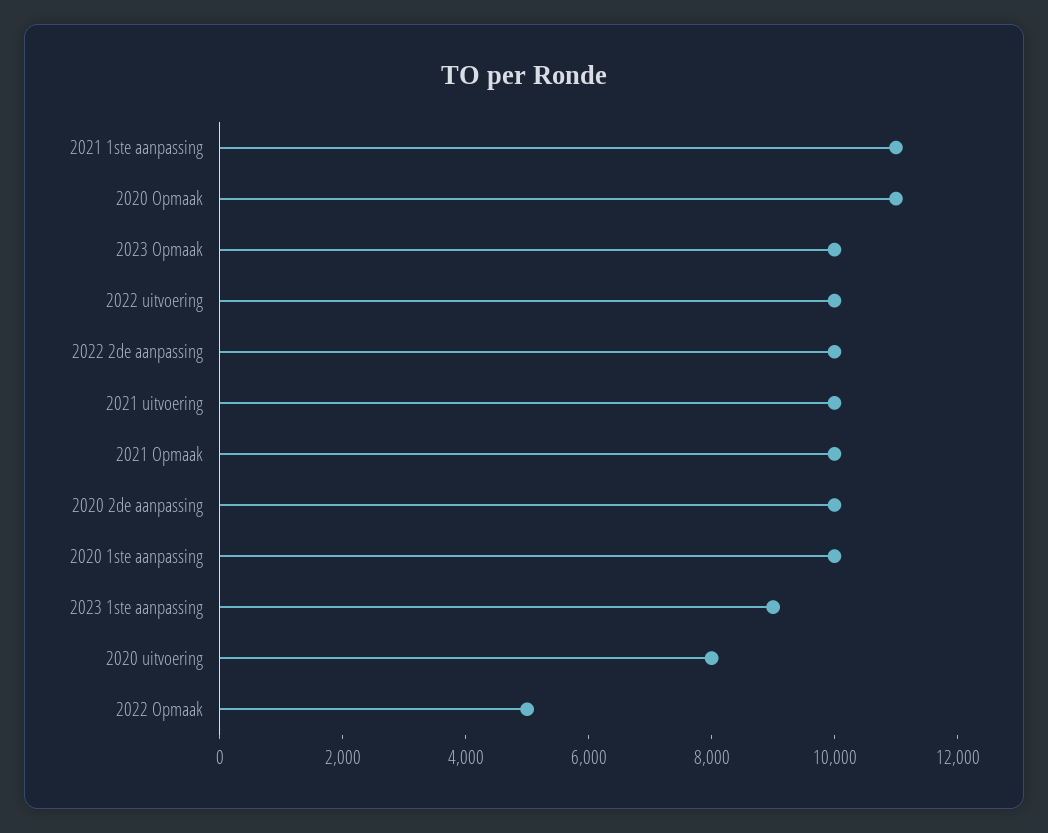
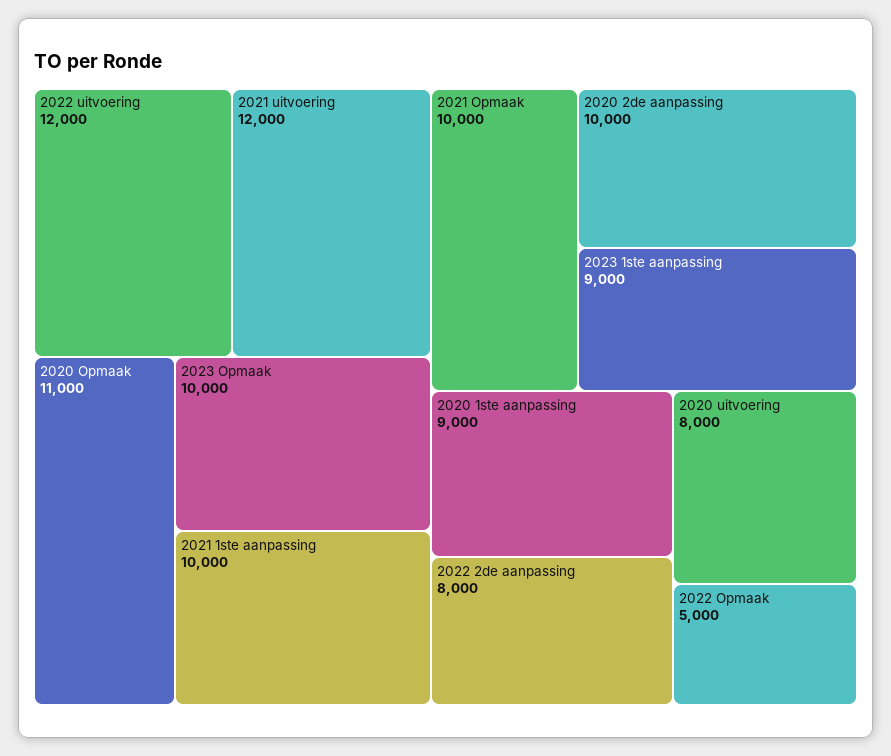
2021 1ste aanpassing: 11000 -> 10000
2022 uitvoering: 10000 -> 12000
2022 2de aanpassing: 10000 -> 8000
2021 uitvoering: 10000 -> 12000
2020 1ste aanpassing: 10000 -> 9000

